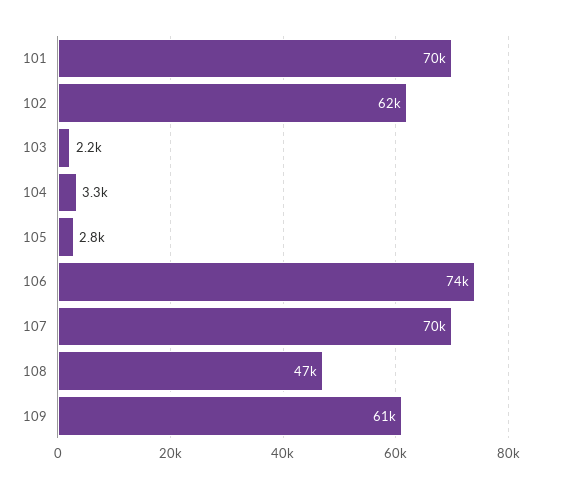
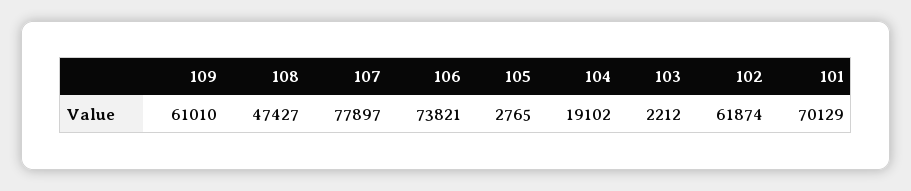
104: 3300 -> 19102
107: 70000 -> 77897

